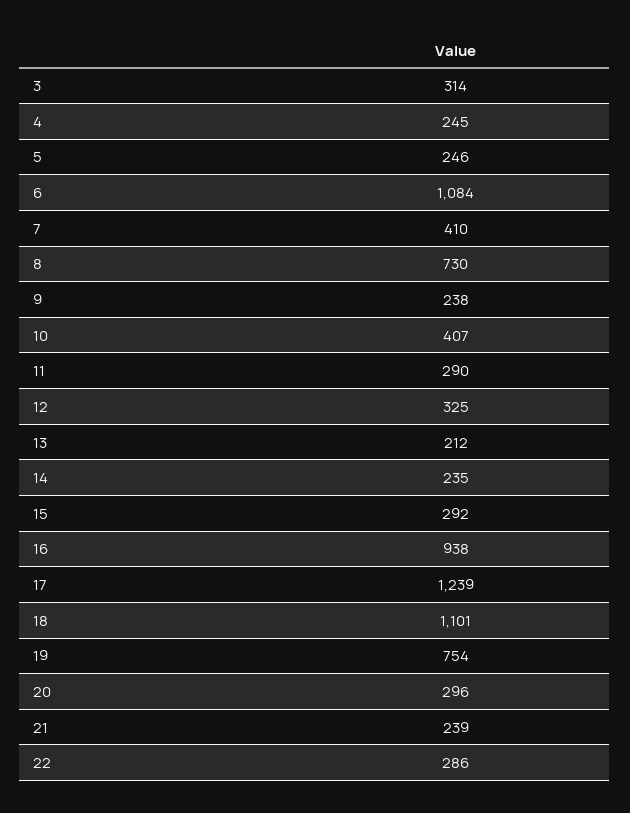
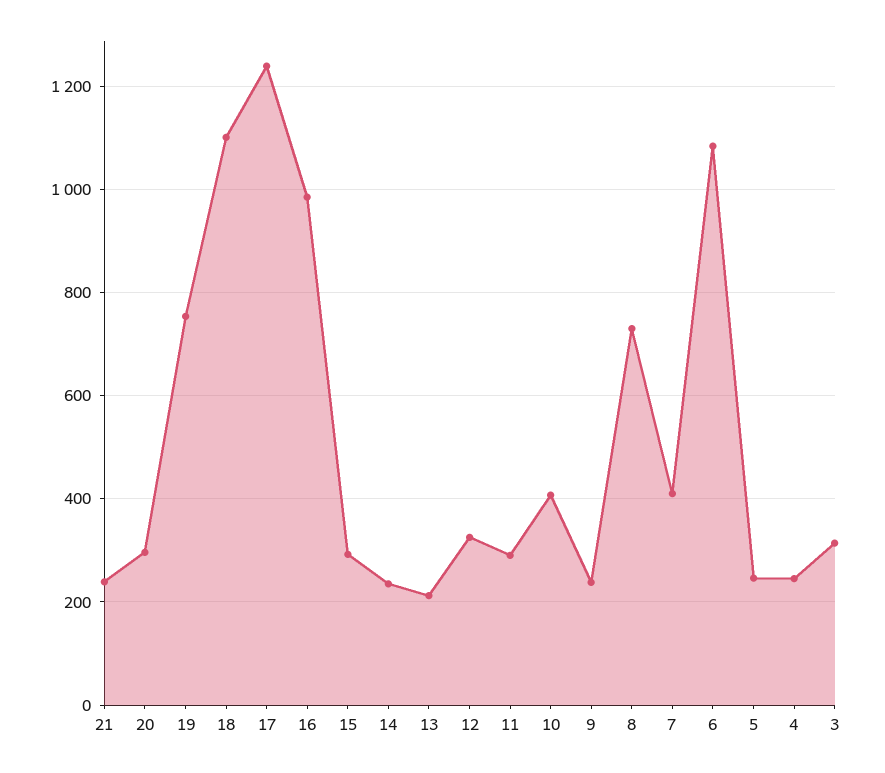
16: 938 -> 980
22: 286 -> none

